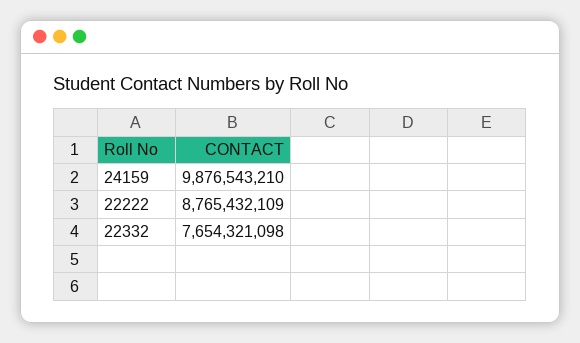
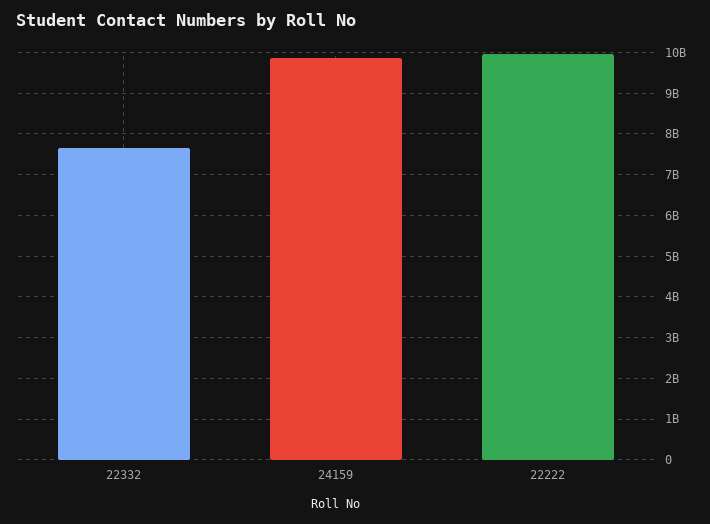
22222: 8765432109 -> 10000000000

